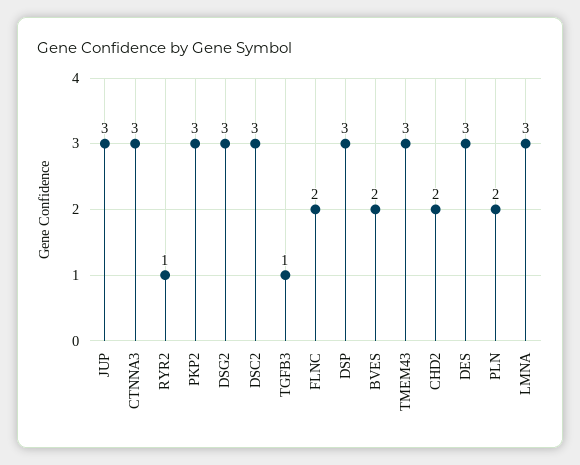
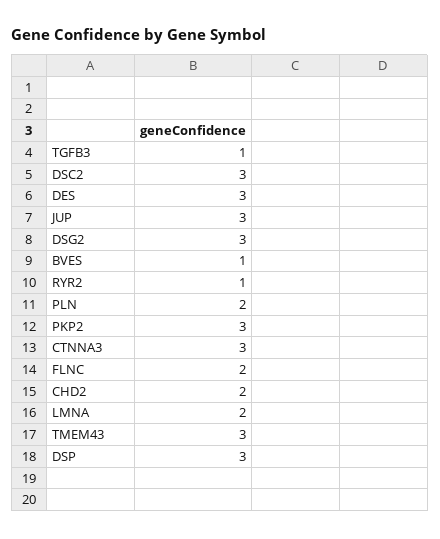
BVES: 2 -> 1
LMNA: 3 -> 2

